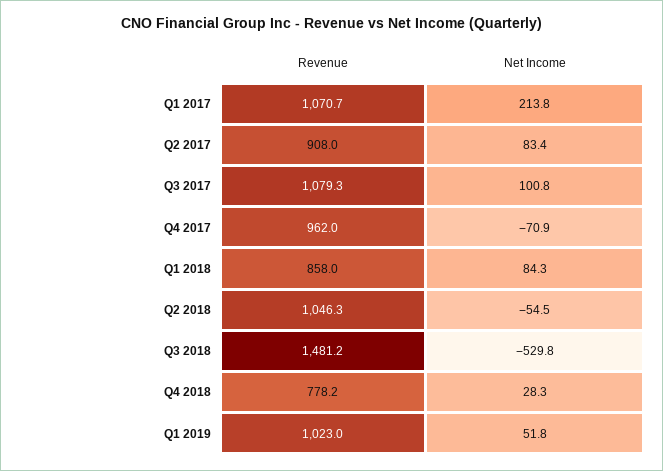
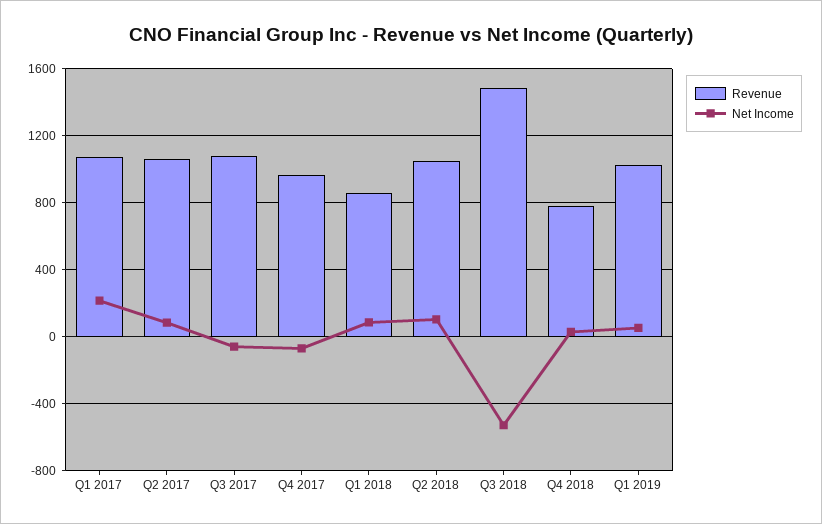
Revenue, Q2 2017: 908 -> 1050
Net Income, Q3 2017: 100.8 -> -50
Net Income, Q2 2018: -54.5 -> 100

